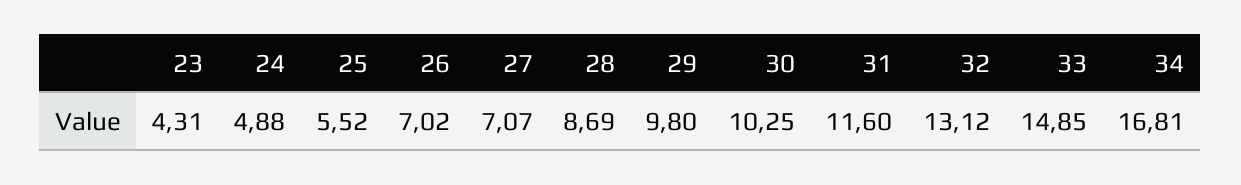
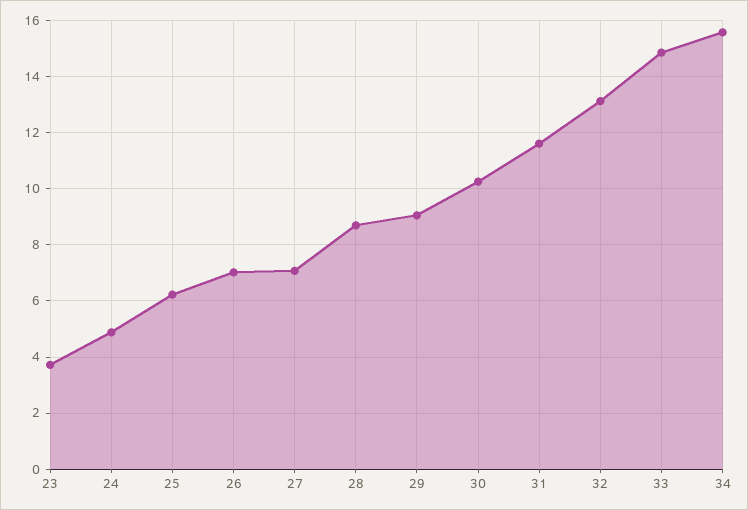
23: 4.31 -> 3.75
25: 5.52 -> 6.25
29: 9.8 -> 9
34: 16.81 -> 15.5

